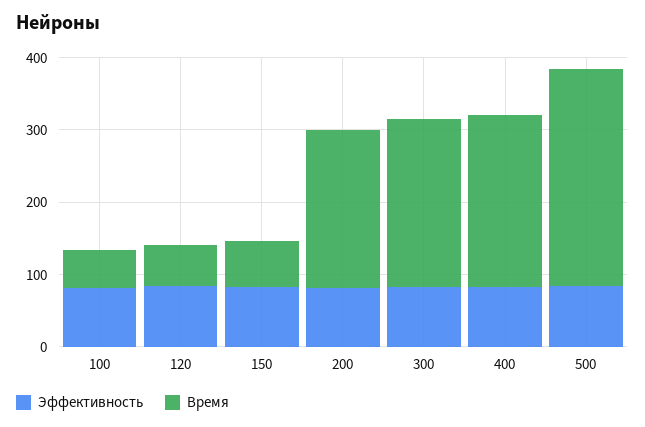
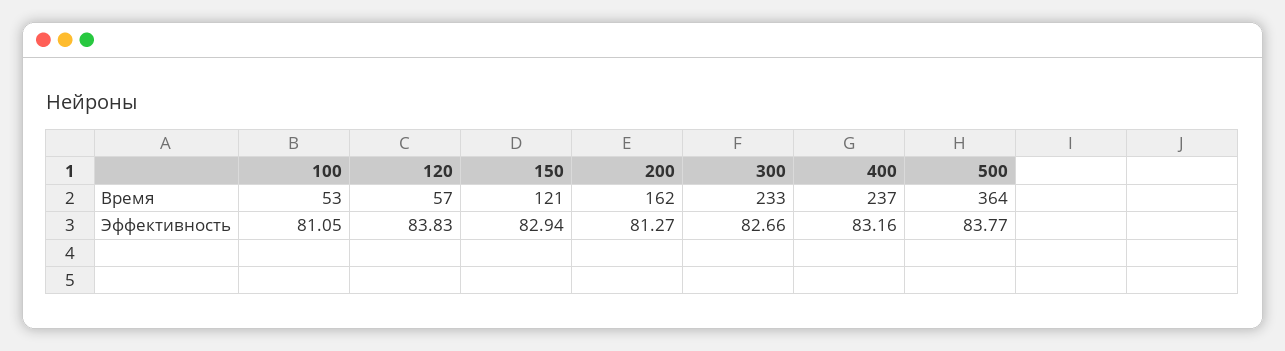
Время, 150: 60 -> 121
Время, 200: 220 -> 162
Время, 500: 300 -> 364

